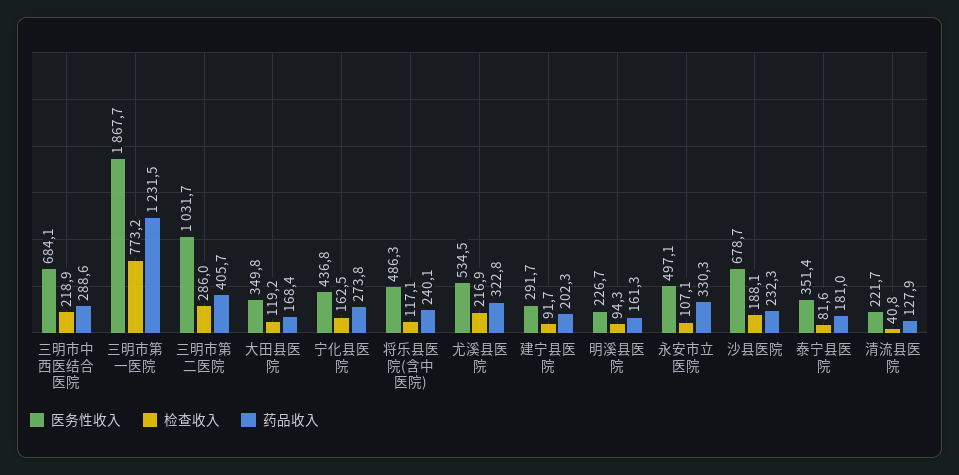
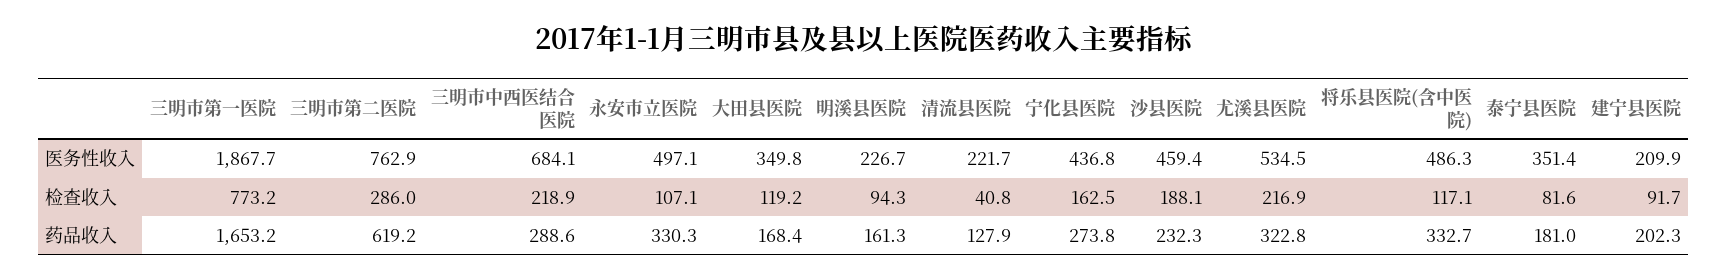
药品收入, 三明市第一医院: 1231.5 -> 1653.2
医务性收入, 三明市第二医院: 1031.7 -> 762.9
药品收入, 三明市第二医院: 405.7 -> 619.2
药品收入, 将乐县医院(含中医院): 240.1 -> 332.7
医务性收入, 建宁县医院: 291.7 -> 209.9
医务性收入, 沙县医院: 678.7 -> 459.4

